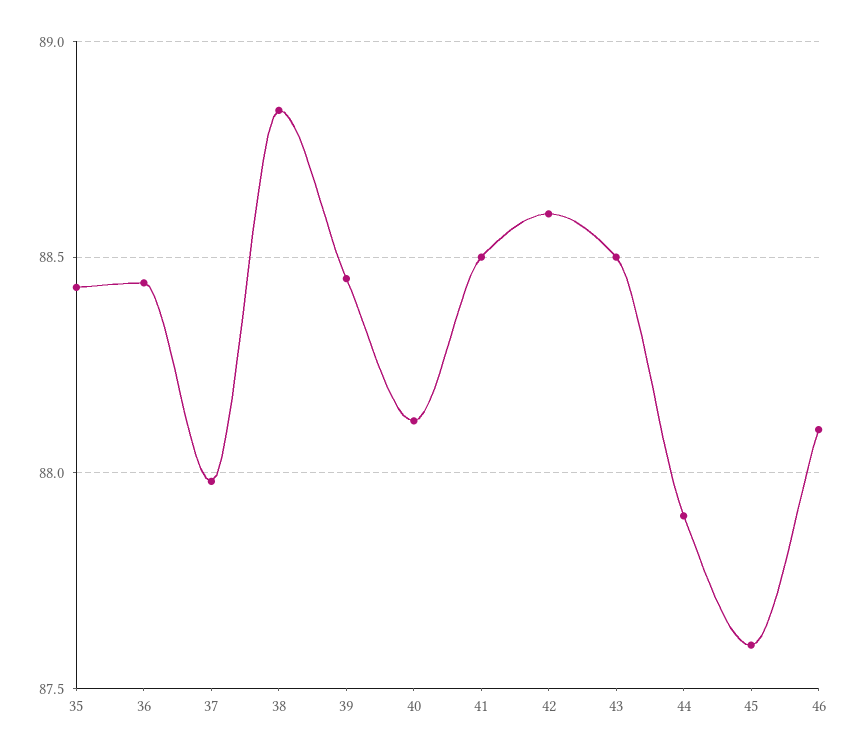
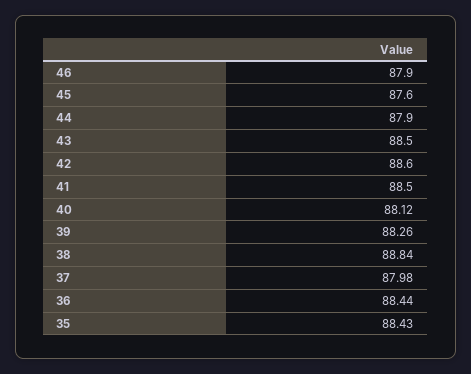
39: 88.45 -> 88.26
46: 88.1 -> 87.9

